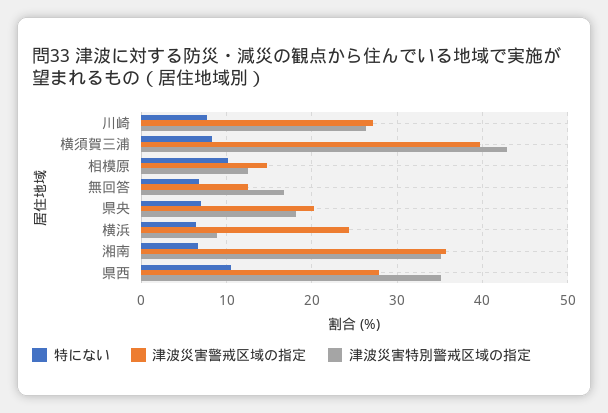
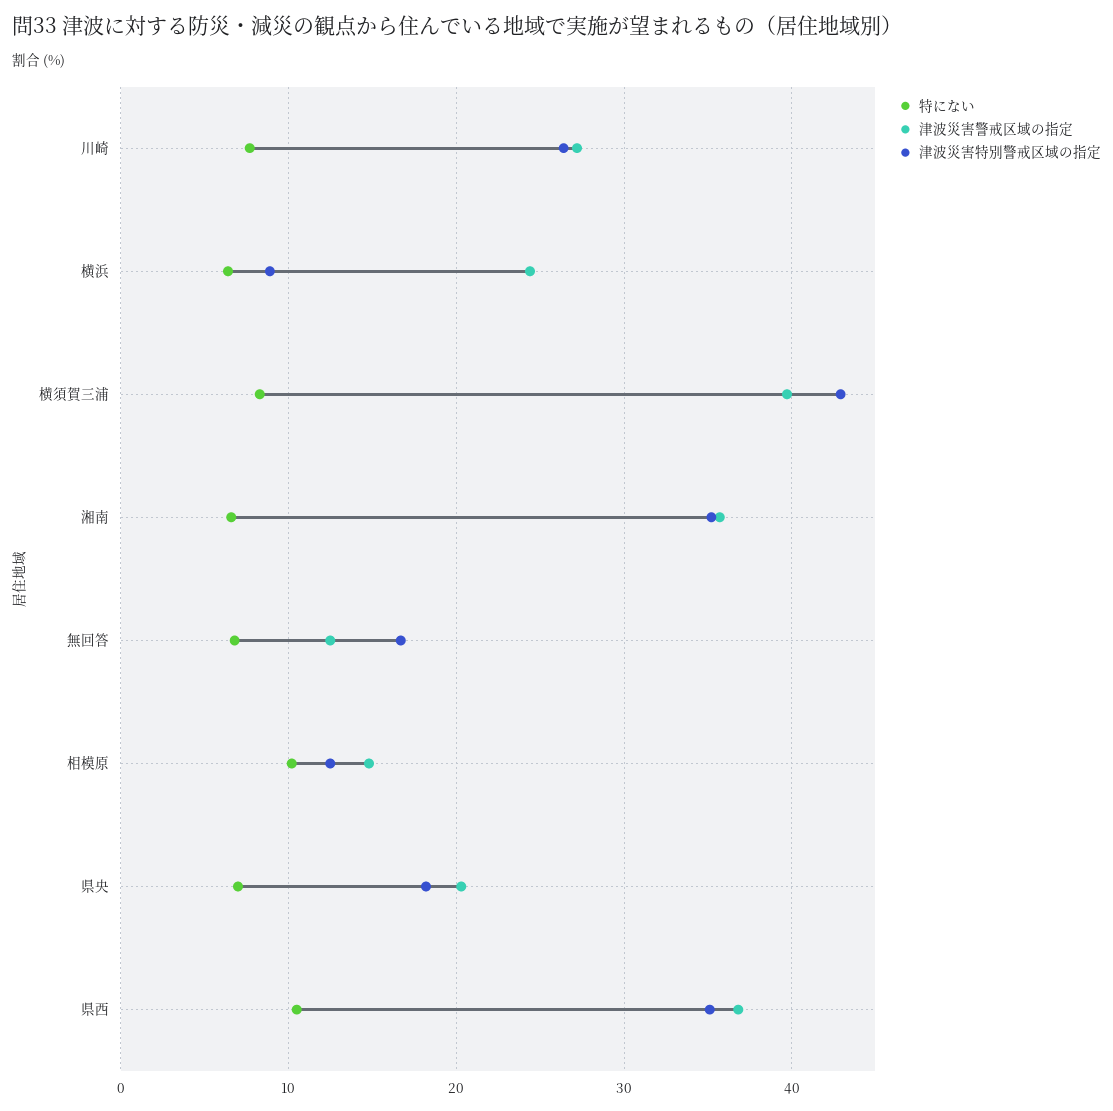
津波災害警戒区域の指定, 県西: 28 -> 37

